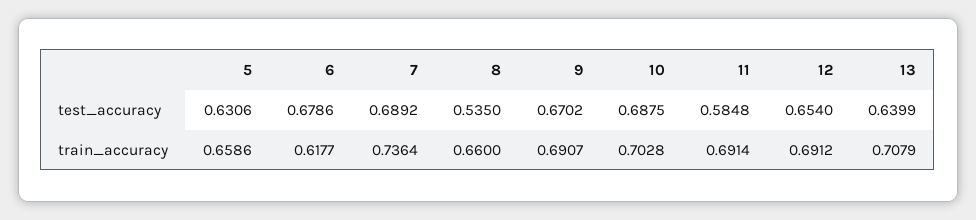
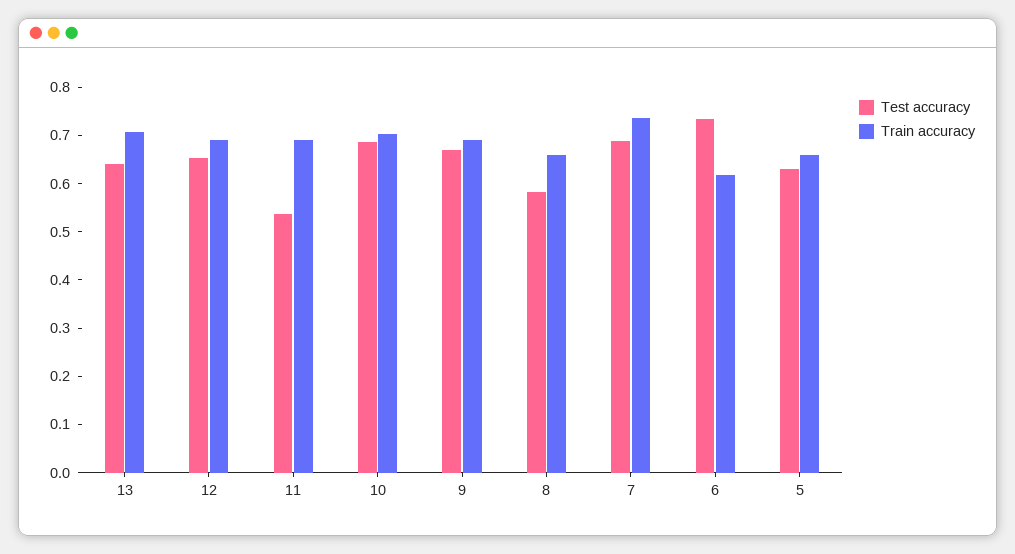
test_accuracy, 6: 0.6786 -> 0.74
test_accuracy, 8: 0.535 -> 0.58
test_accuracy, 11: 0.5848 -> 0.54

